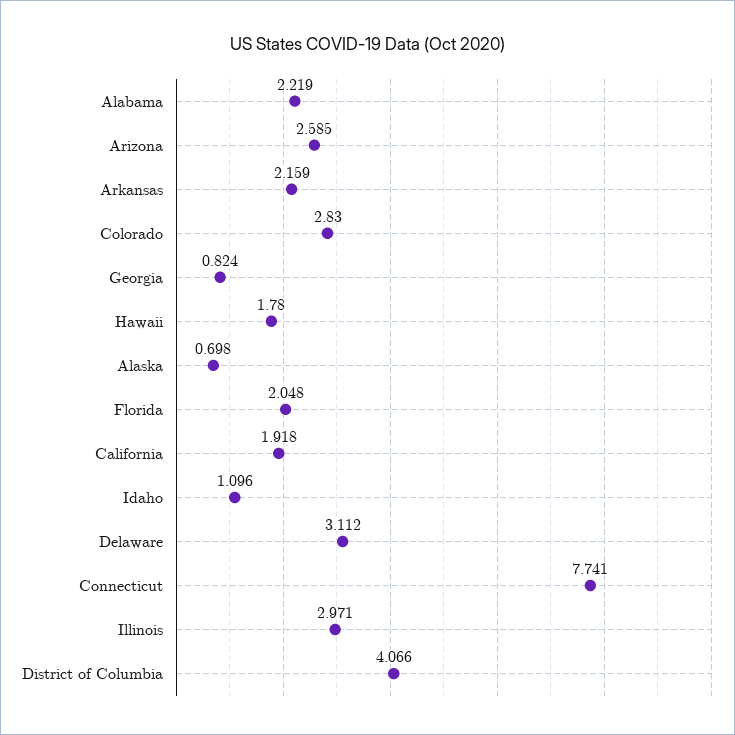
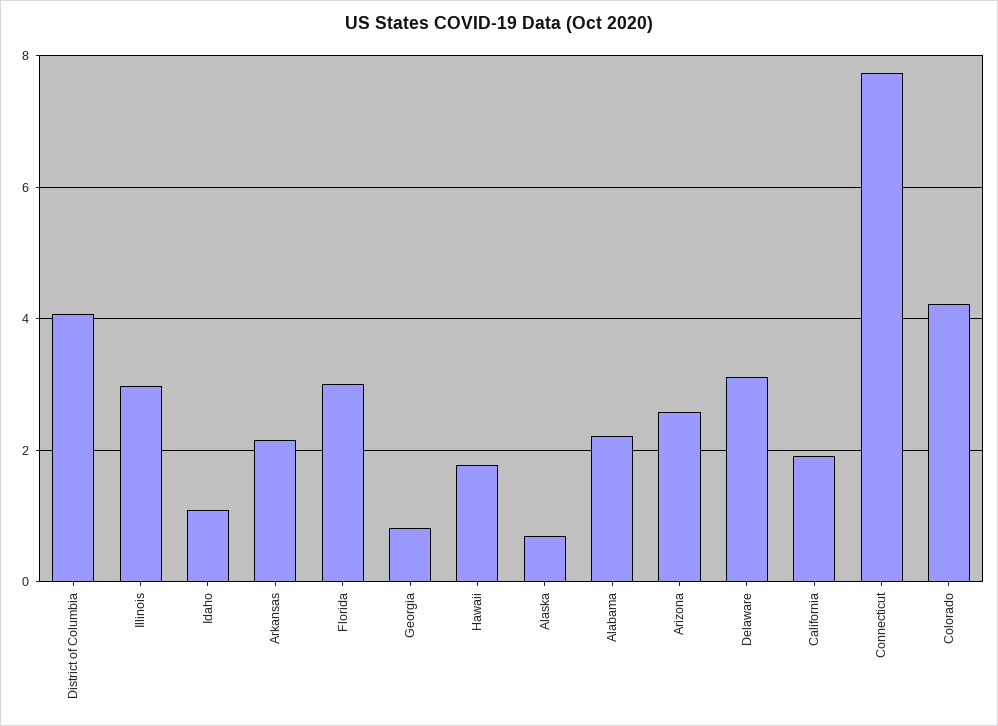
Colorado: 2.83 -> 4.2
Florida: 2.048 -> 3

